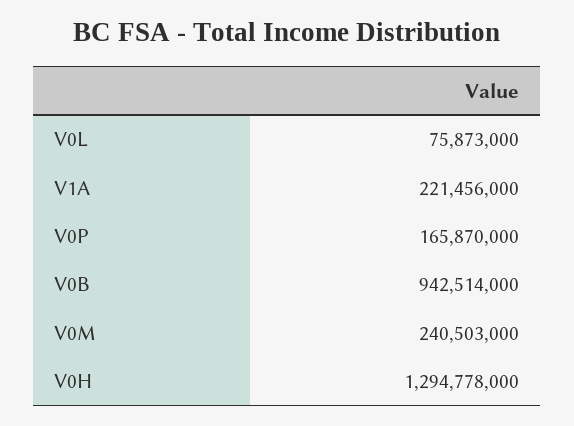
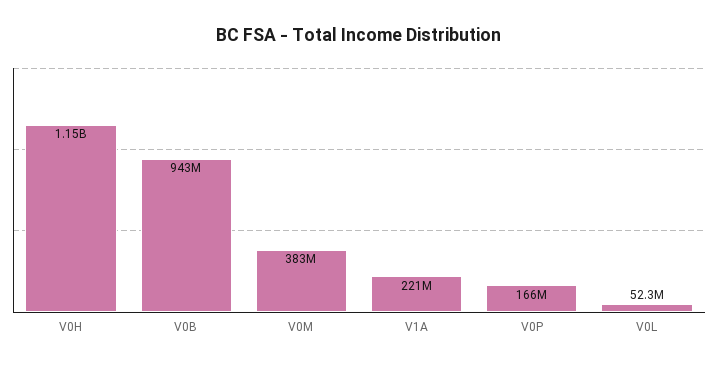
V0L: 75873000 -> 52300000
V0M: 240503000 -> 383000000
V0H: 1294778000 -> 1150000000

